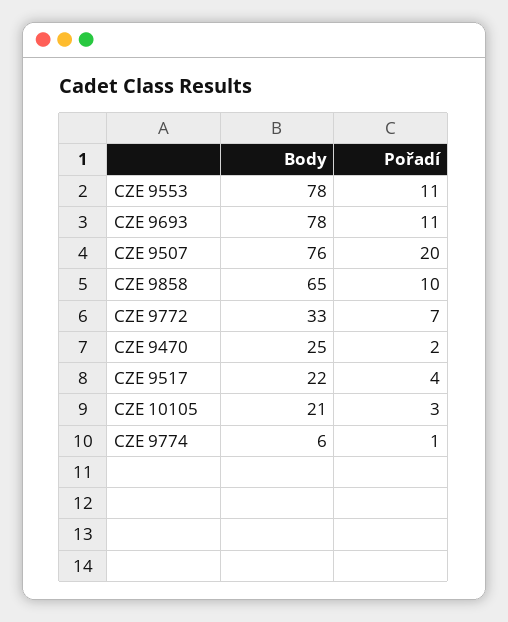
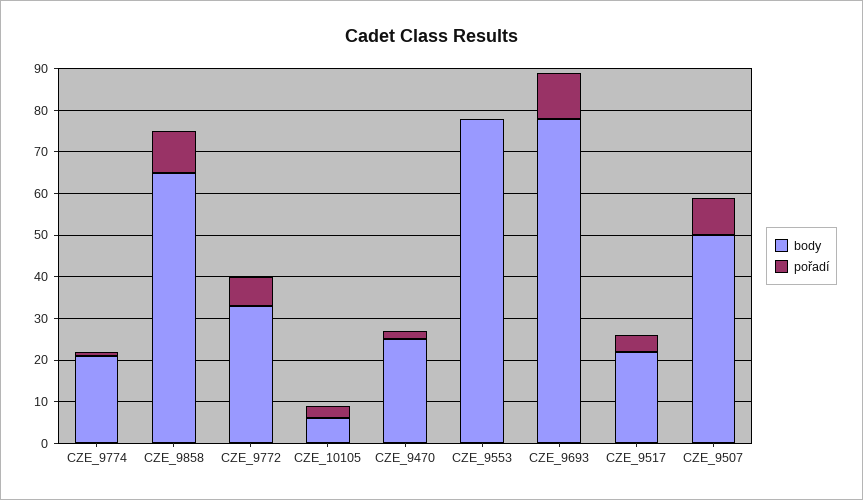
Pořadí, CZE 9553: 11 -> 0
Body, CZE 9507: 76 -> 50
Pořadí, CZE 9507: 20 -> 10
Body, CZE 10105: 21 -> 5
Body, CZE 9774: 6 -> 20

